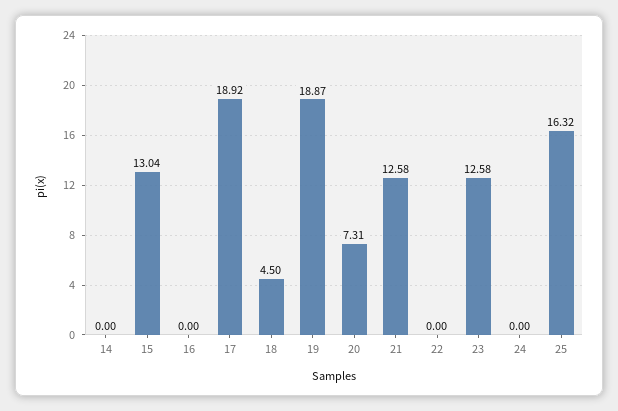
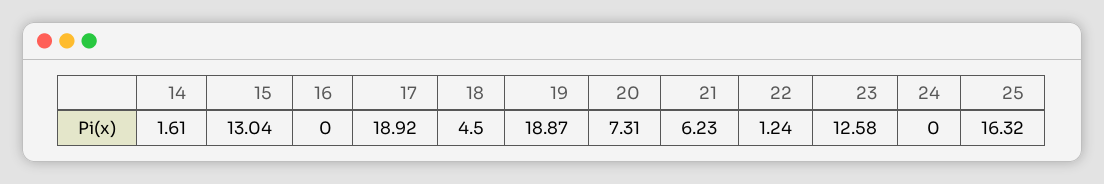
14: 0 -> 1.61
21: 12.58 -> 6.23
22: 0 -> 1.24

